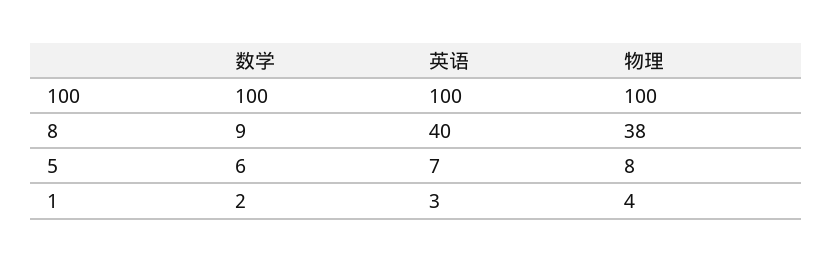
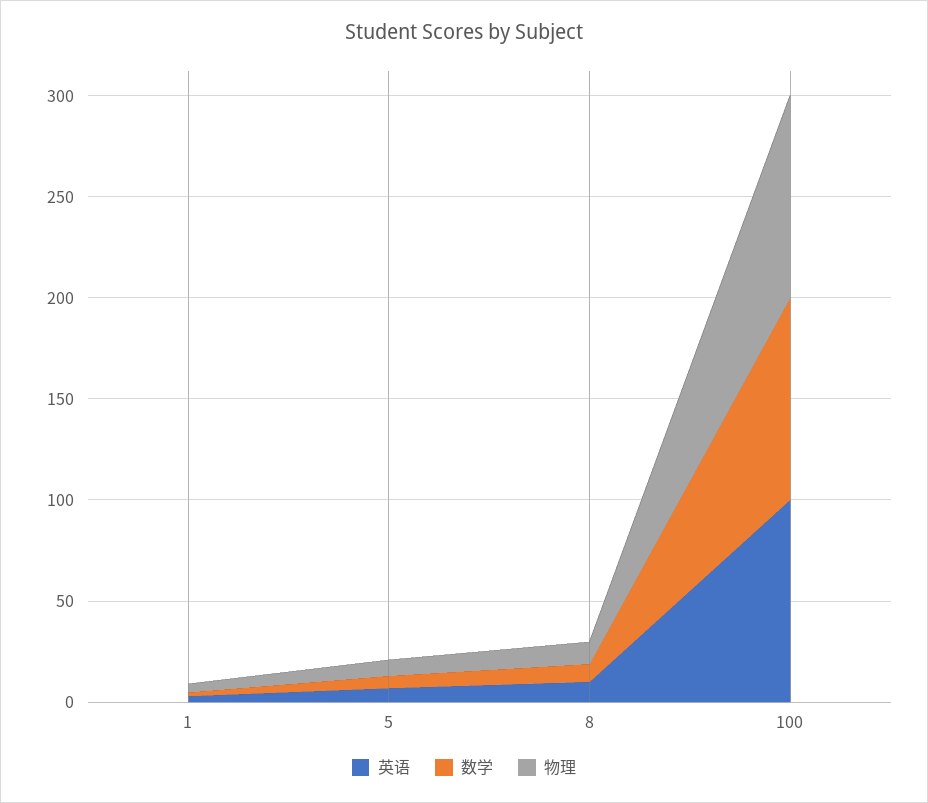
英语, 8: 40 -> 10
物理, 8: 38 -> 10

